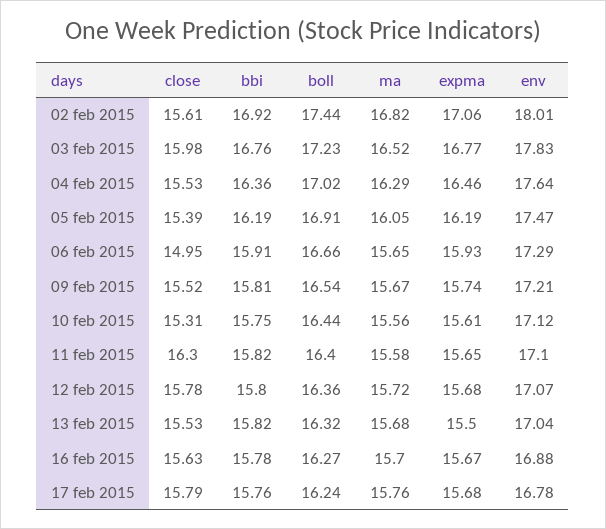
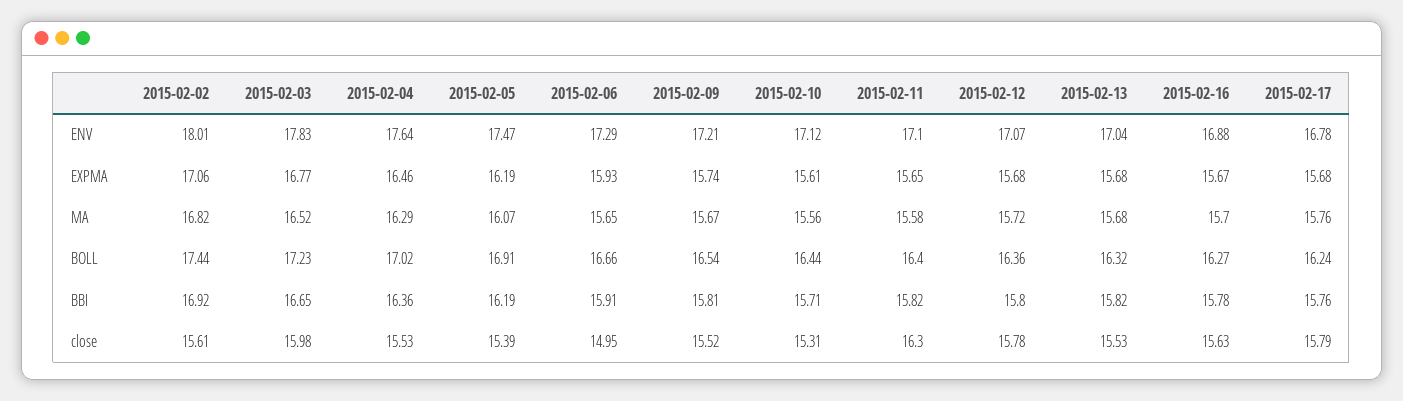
bbi, 03 feb 2015: 16.76 -> 16.65
ma, 05 feb 2015: 16.05 -> 16.07
bbi, 10 feb 2015: 15.75 -> 15.71
expma, 13 feb 2015: 15.5 -> 15.68

